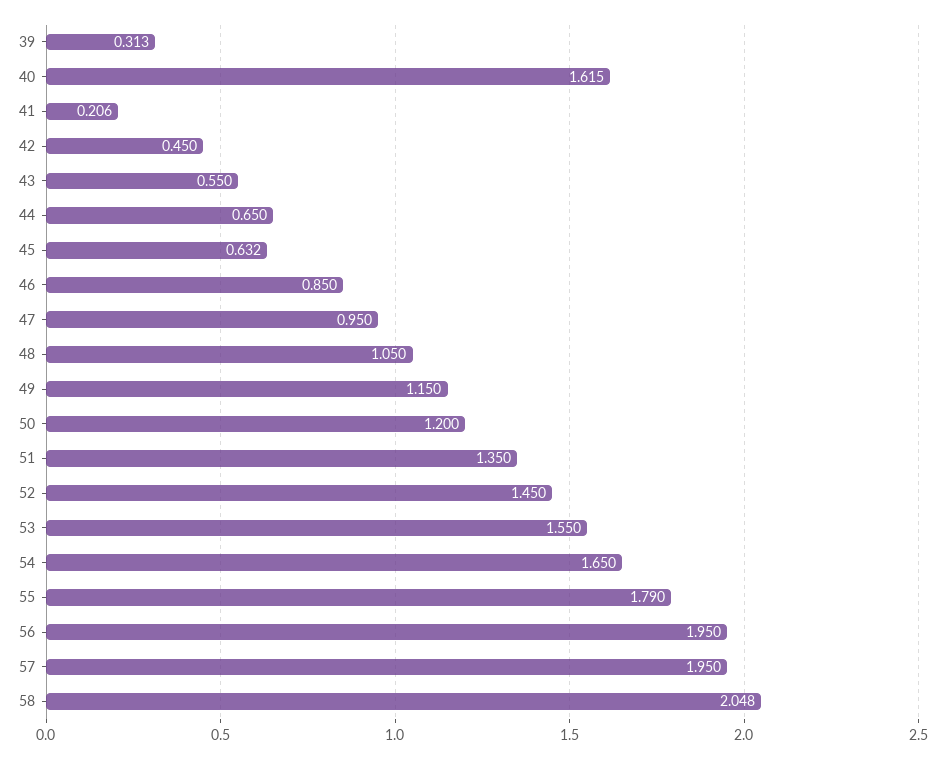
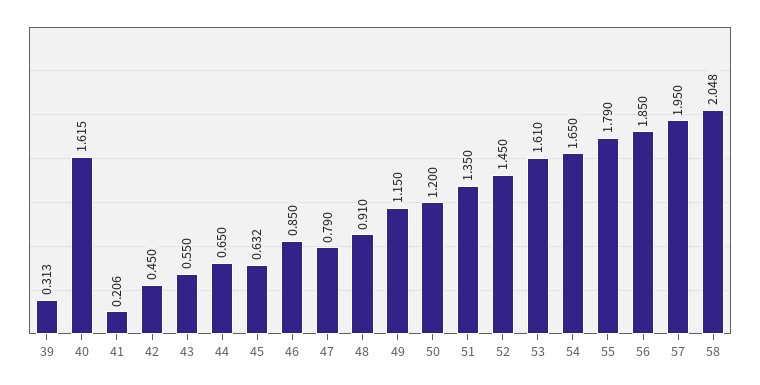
47: 0.95 -> 0.79
48: 1.05 -> 0.91
53: 1.55 -> 1.61
56: 1.95 -> 1.85

